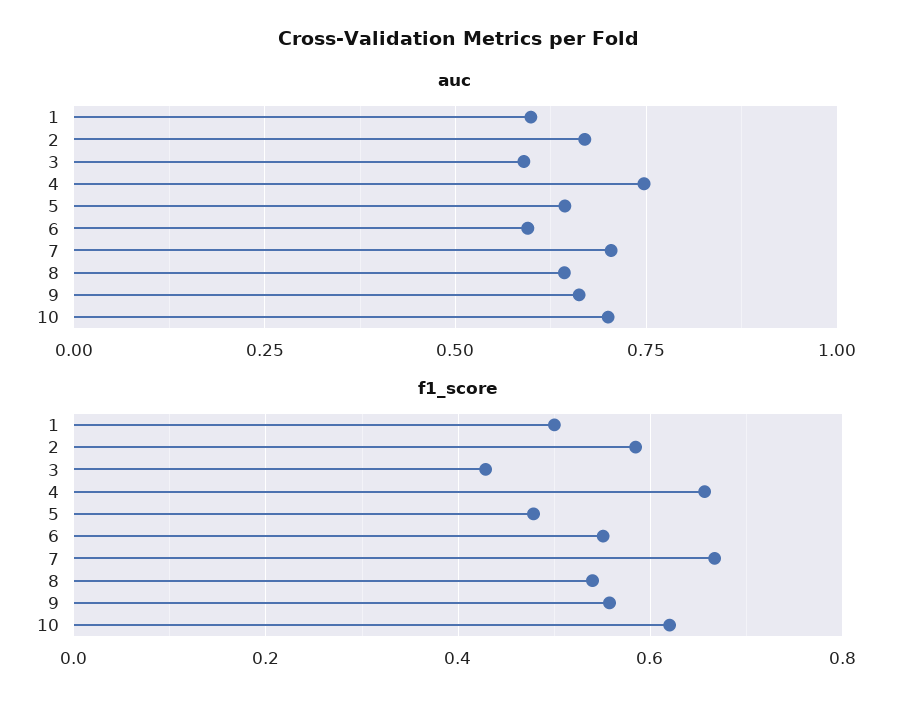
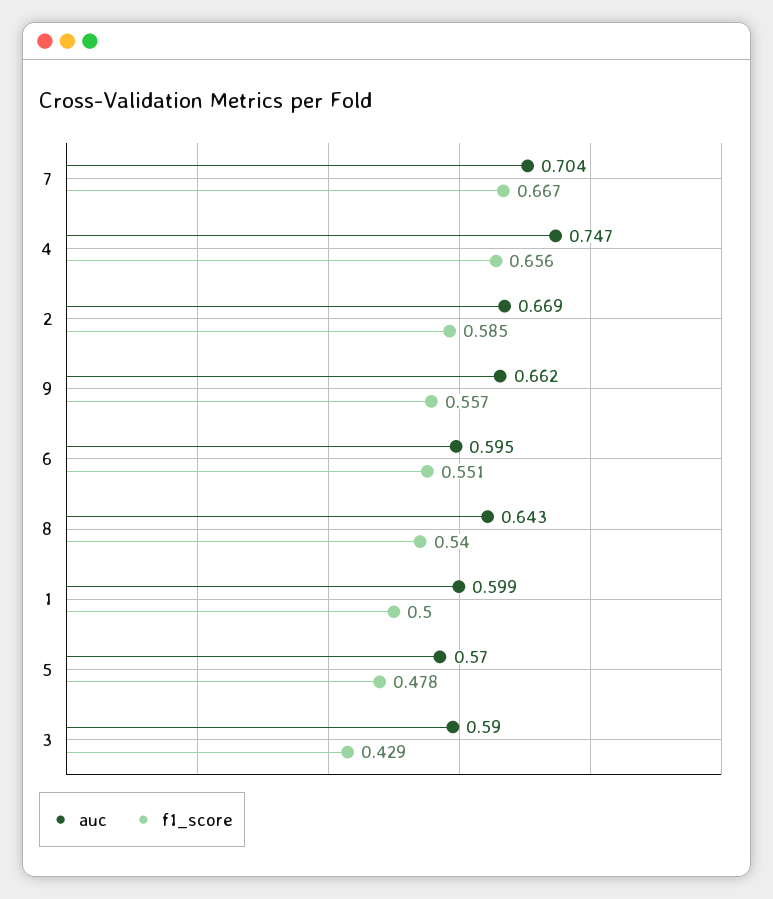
auc, 5: 0.65 -> 0.57
auc, 10: 0.7 -> none
f1_score, 10: 0.62 -> none

